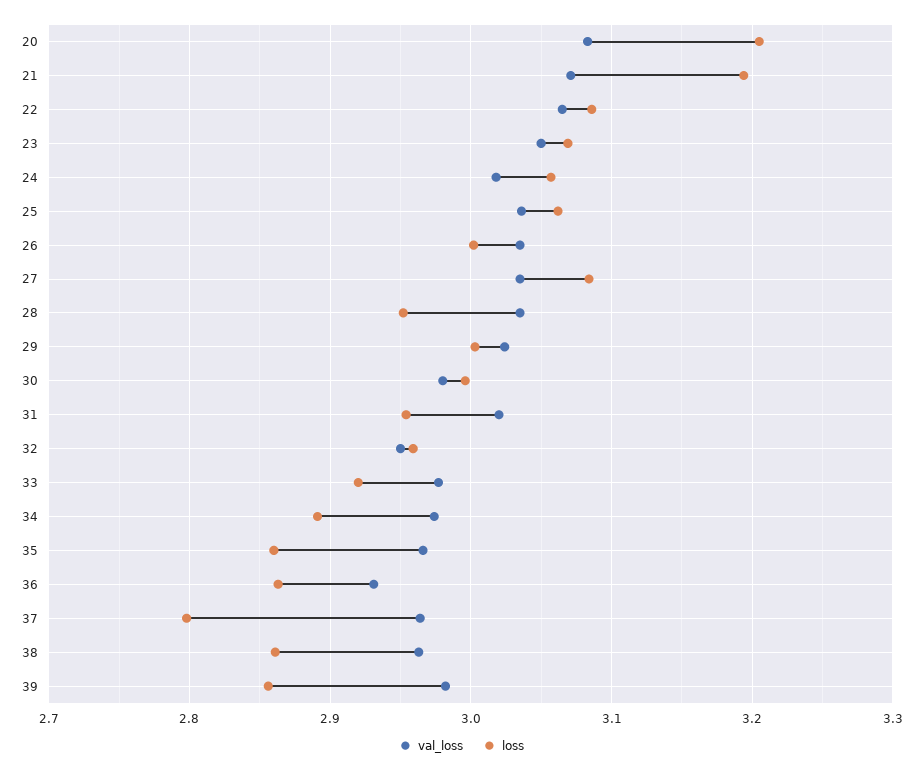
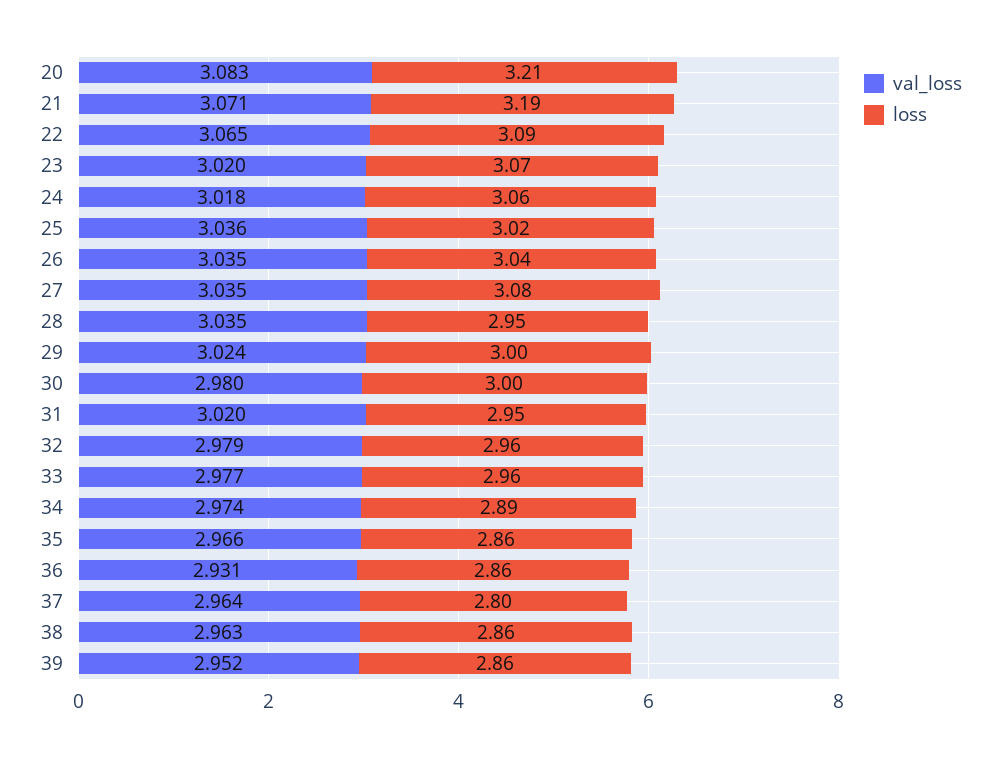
val_loss, 23: 3.05 -> 3.02
loss, 25: 3.06 -> 3.02
loss, 26: 3 -> 3.04
val_loss, 32: 2.95 -> 2.979
loss, 33: 2.92 -> 2.96
val_loss, 39: 2.98 -> 2.952

